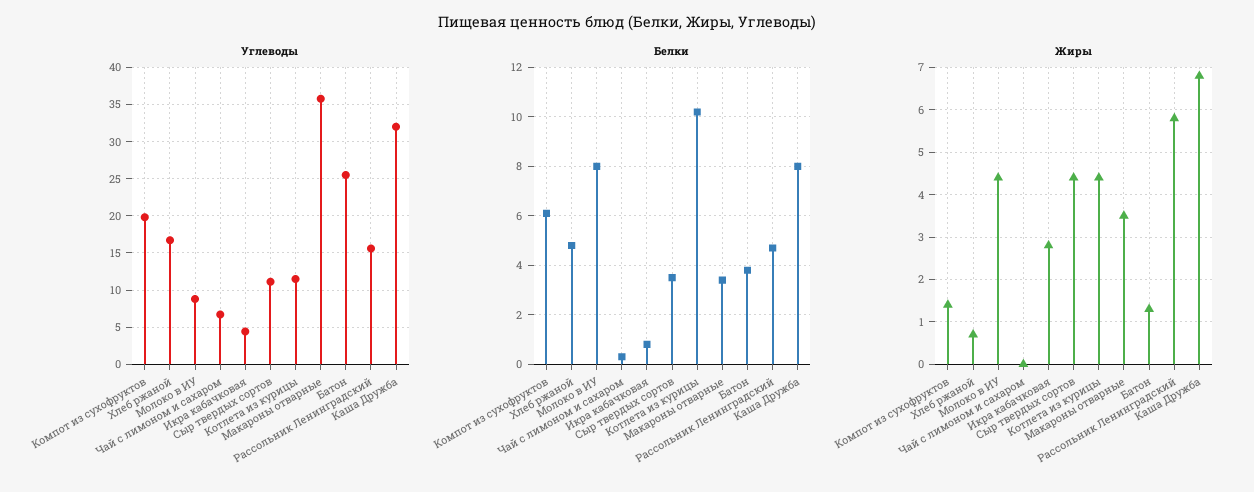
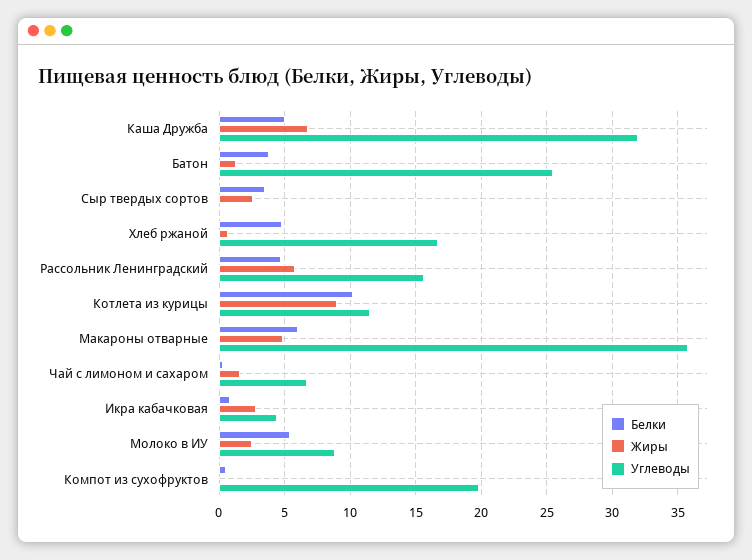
Углеводы, Сыр твердых сортов: 11 -> 0
Белки, Компот из сухофруктов: 6 -> 0.5
Белки, Молоко в ИУ: 8 -> 5.5
Белки, Макароны отварные: 3.5 -> 6
Белки, Каша Дружба: 8 -> 5
Жиры, Компот из сухофруктов: 1.5 -> 0
Жиры, Молоко в ИУ: 4.5 -> 2.5
Жиры, Чай с лимоном и сахаром: 0 -> 1.5
Жиры, Сыр твердых сортов: 4.5 -> 2.5
Жиры, Котлета из курицы: 4.5 -> 9
Жиры, Макароны отварные: 3.5 -> 5

